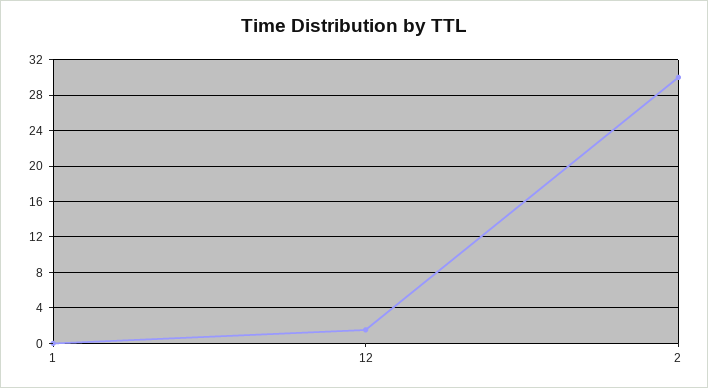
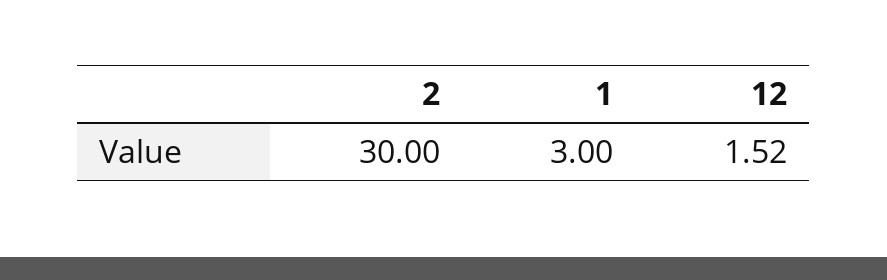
1: 0 -> 3

